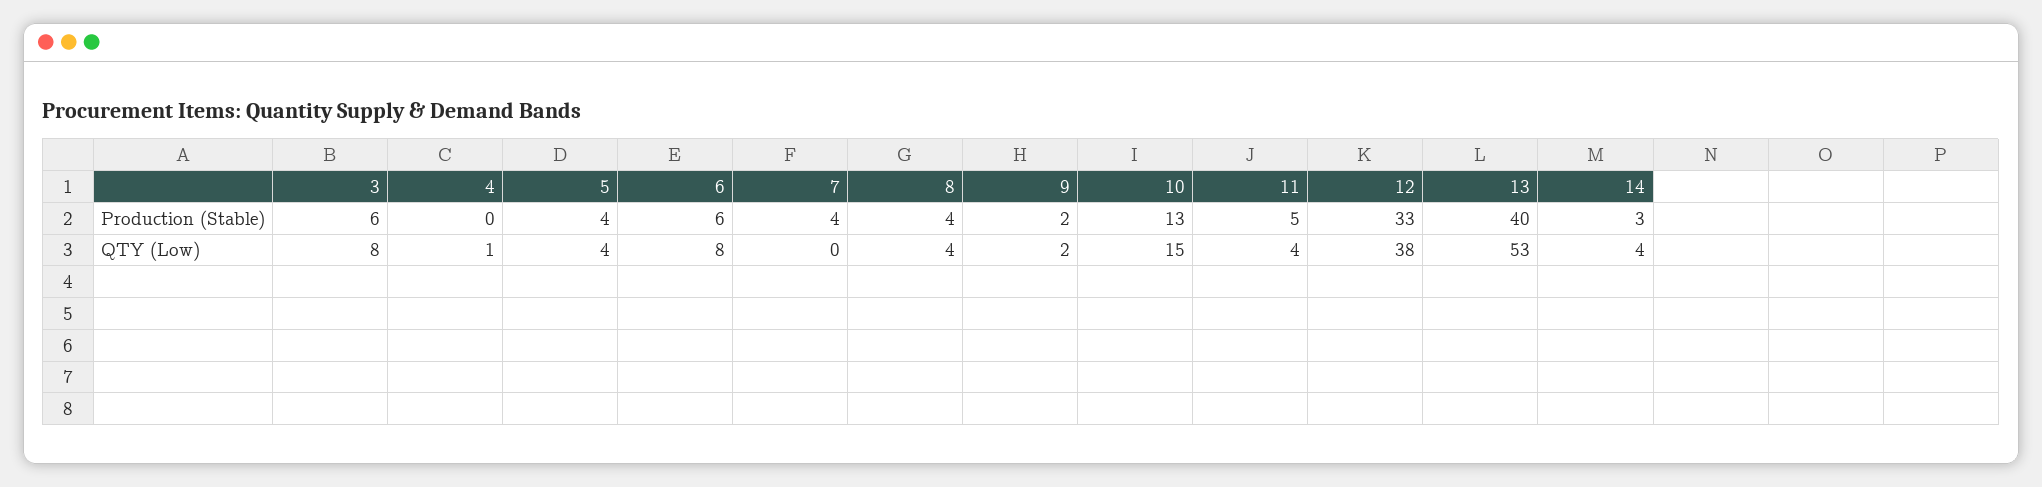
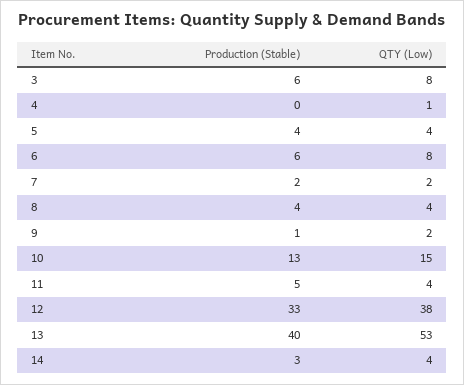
7, Production (Stable): 4 -> 2
9, Production (Stable): 2 -> 1
7, QTY (Low): 0 -> 2

